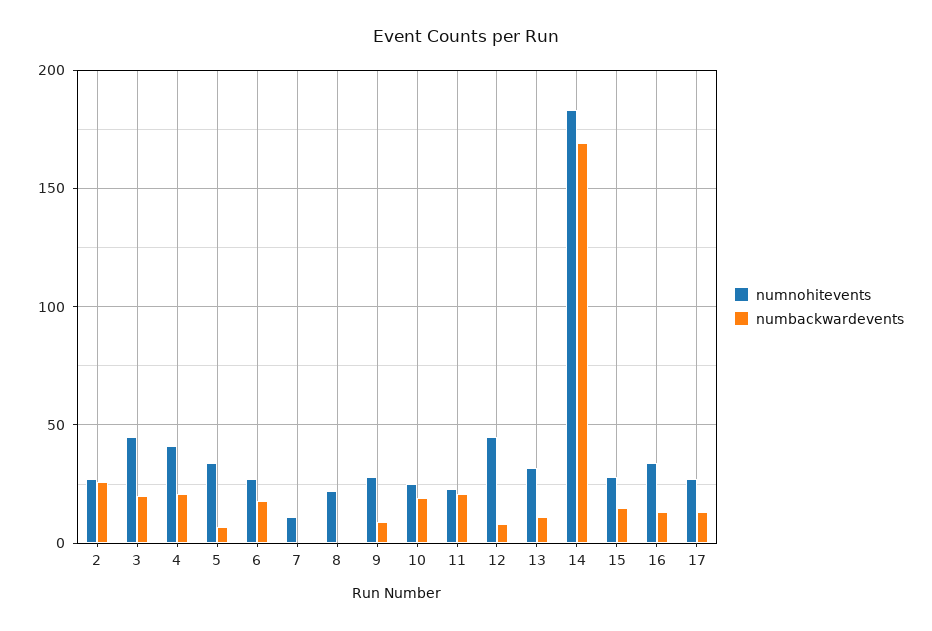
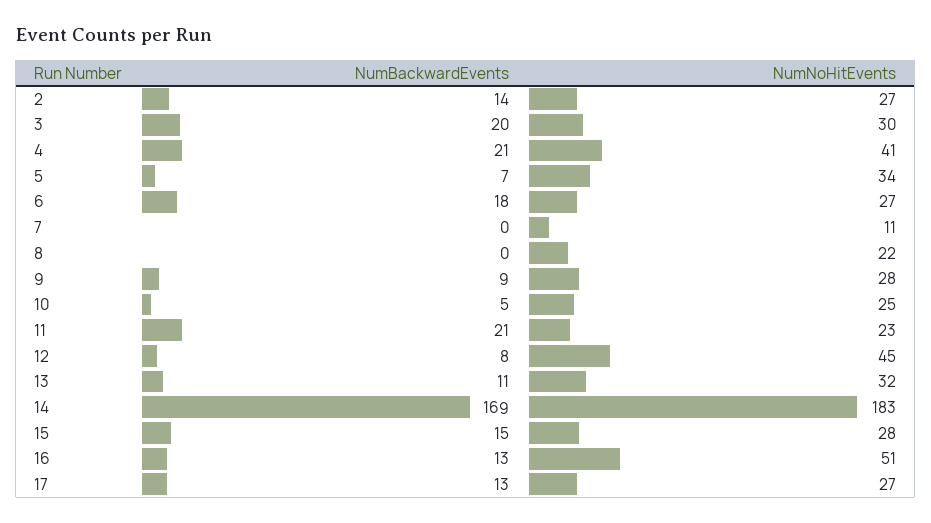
numbackwardevents, 2: 25 -> 14
numnohitevents, 3: 45 -> 30
numbackwardevents, 10: 20 -> 5
numnohitevents, 16: 35 -> 51

